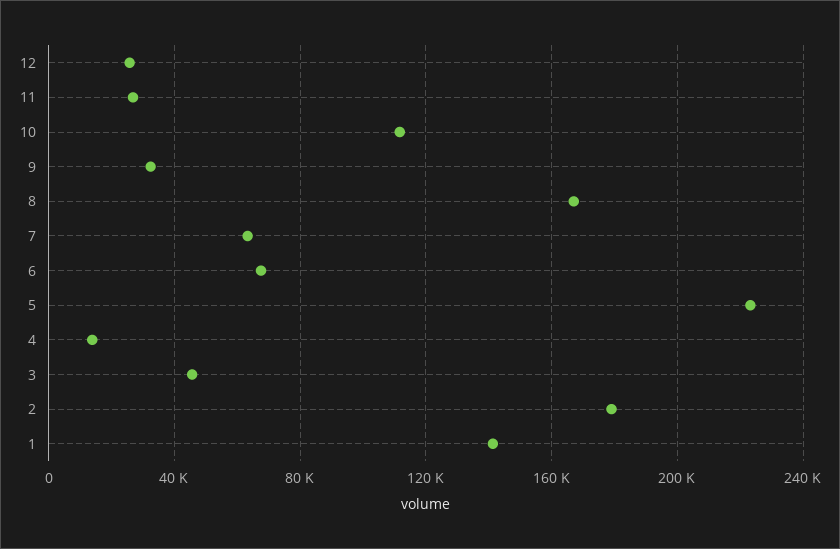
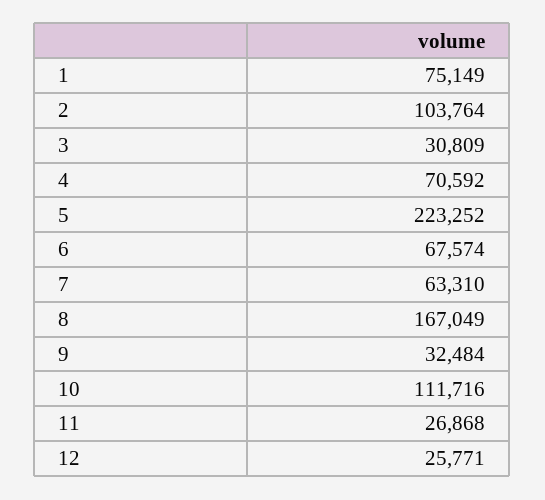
4: 15000 -> 70592
3: 45000 -> 30809
2: 180000 -> 103764
1: 140000 -> 75149

